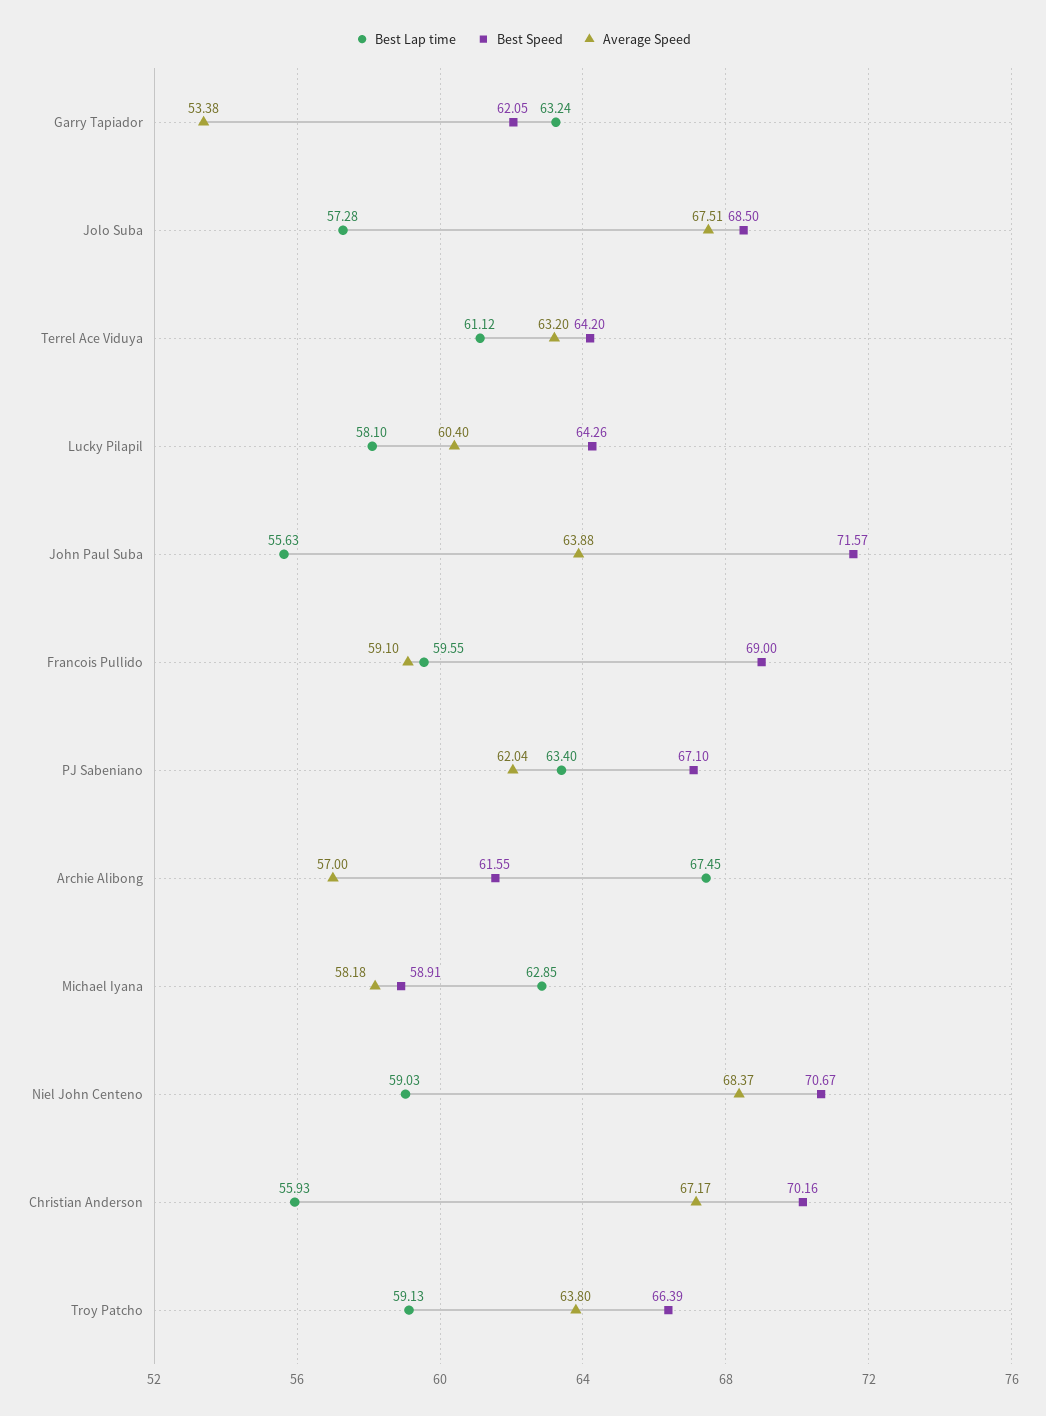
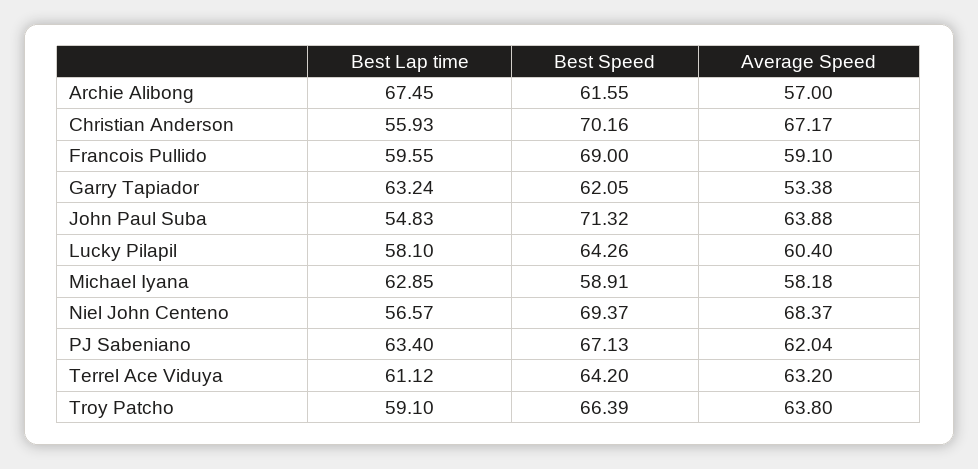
Best Lap time, Jolo Suba: 57.28 -> none
Best Speed, Jolo Suba: 68.5 -> none
Average Speed, Jolo Suba: 67.51 -> none
Best Lap time, John Paul Suba: 55.63 -> 54.83
Best Speed, John Paul Suba: 71.57 -> 71.32
Best Speed, PJ Sabeniano: 67.1 -> 67.13
Best Lap time, Niel John Centeno: 59.03 -> 56.57
Best Speed, Niel John Centeno: 70.67 -> 69.37
Best Lap time, Troy Patcho: 59.13 -> 59.1

